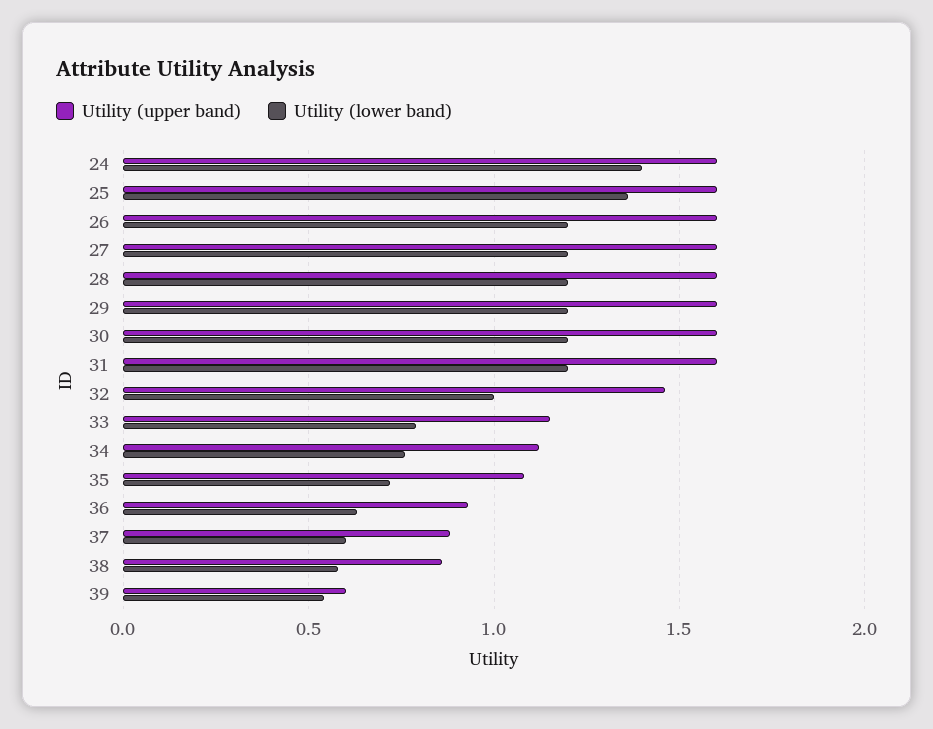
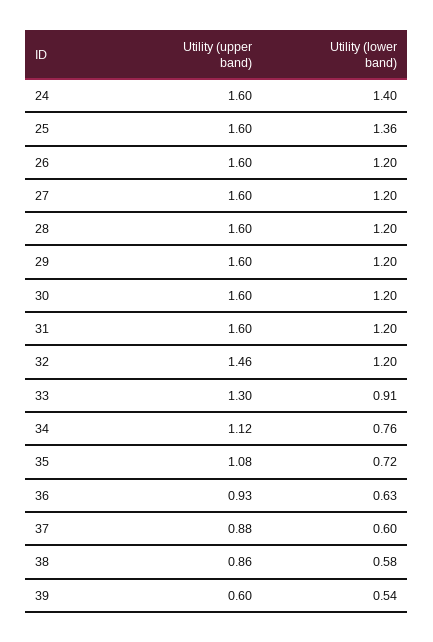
Utility (lower band), 32: 1 -> 1.2
Utility (upper band), 33: 1.15 -> 1.3
Utility (lower band), 33: 0.8 -> 0.91

